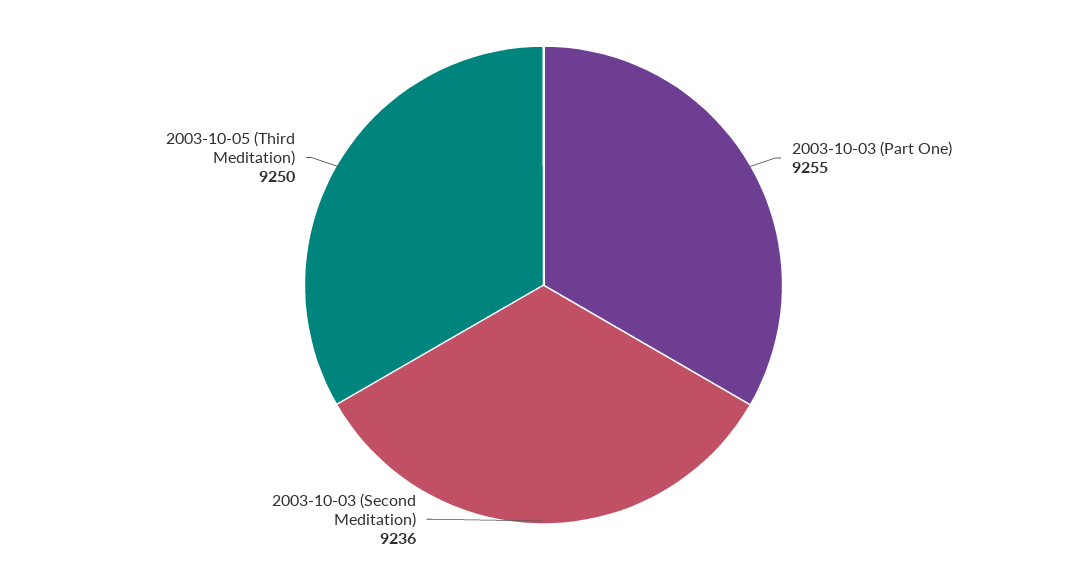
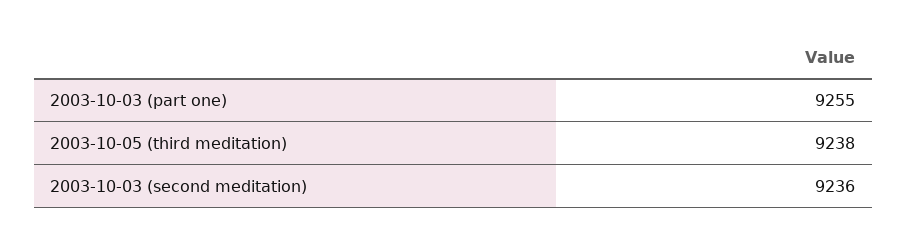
2003-10-05 (Third Meditation): 9250 -> 9238

